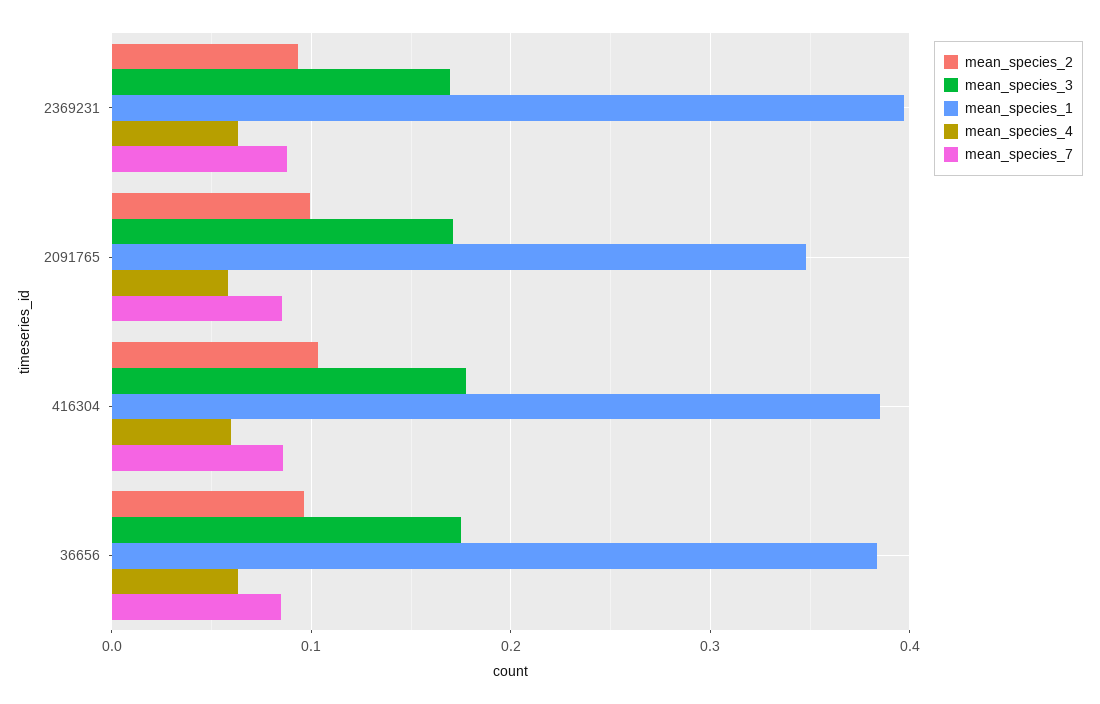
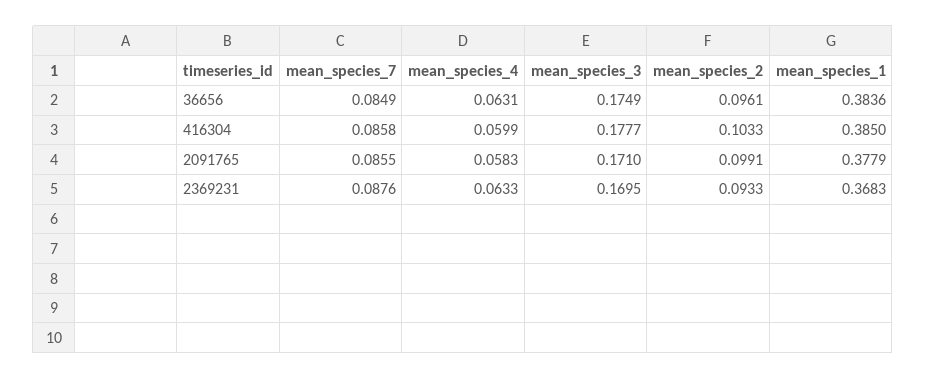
mean_species_1, 2369231: 0.4 -> 0.3683
mean_species_1, 2091765: 0.35 -> 0.3779

